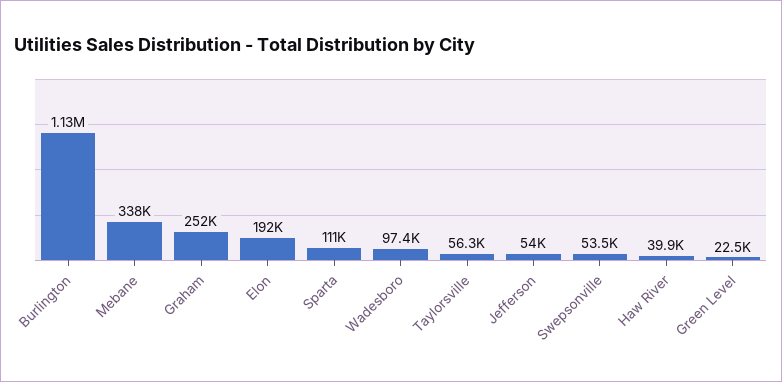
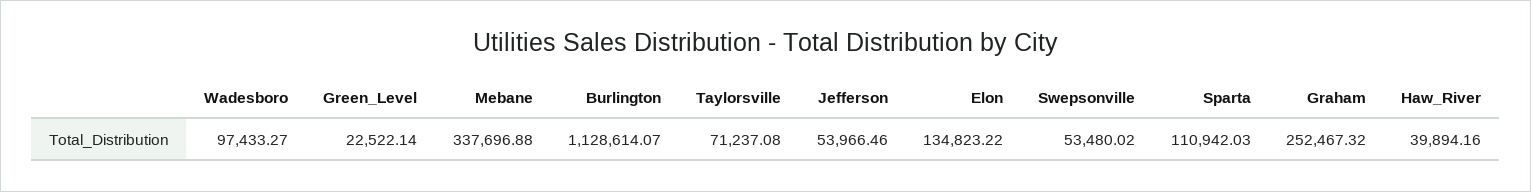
Elon: 192000 -> 134823.22
Taylorsville: 56300 -> 71237.08

